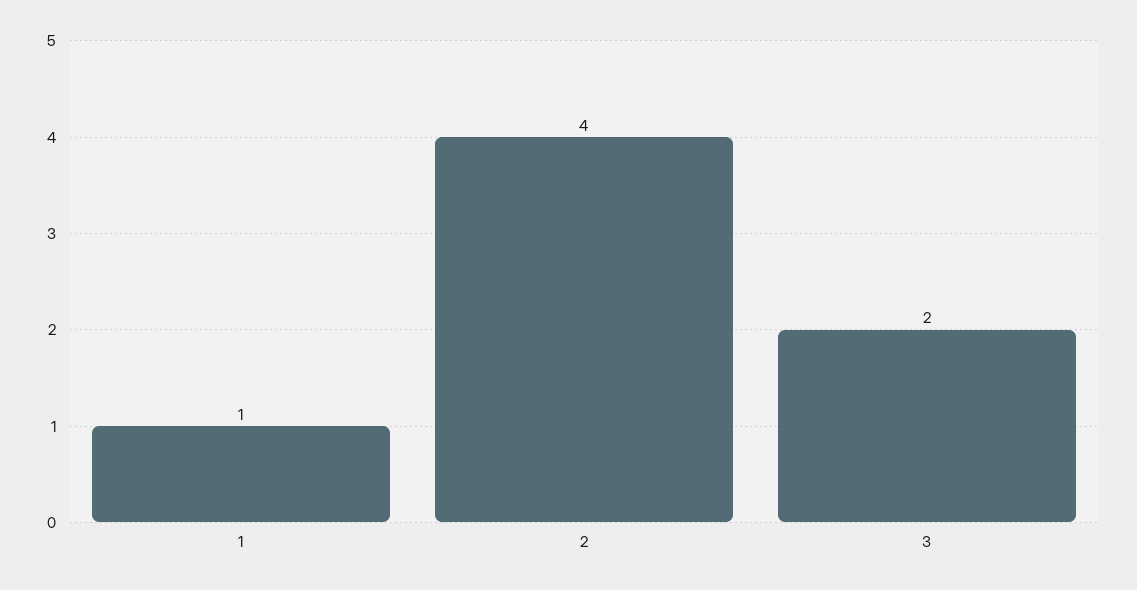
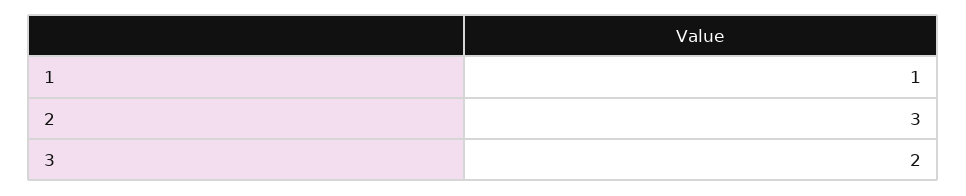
2: 4 -> 3

